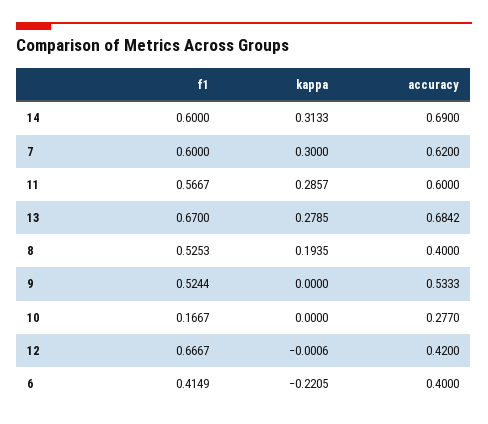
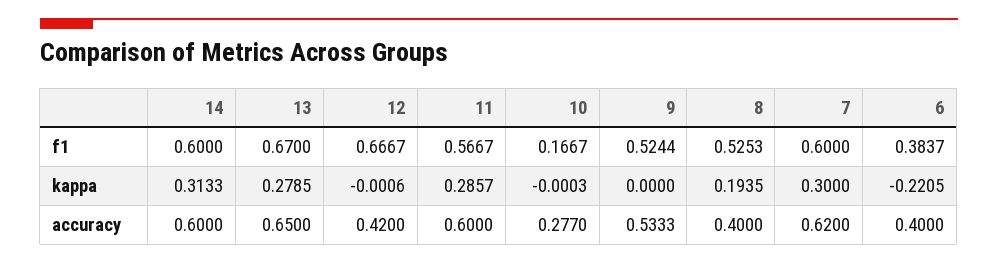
accuracy, 14: 0.69 -> 0.6
accuracy, 13: 0.6842 -> 0.65
kappa, 10: 0 -> -0.0003
f1, 6: 0.4149 -> 0.3837

